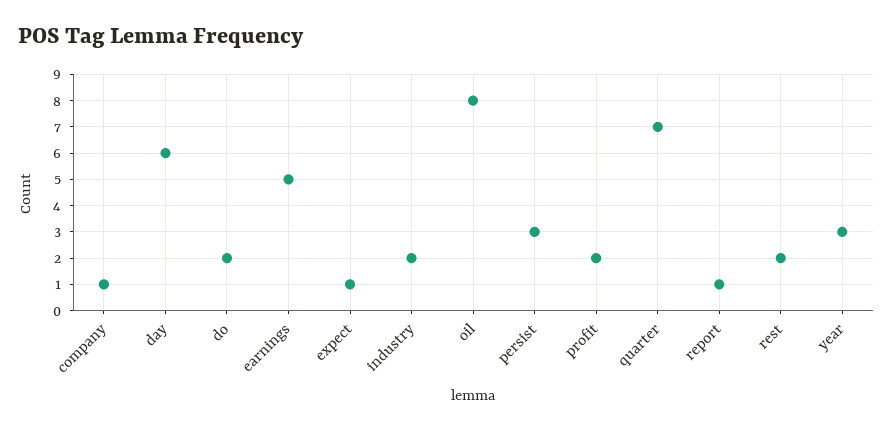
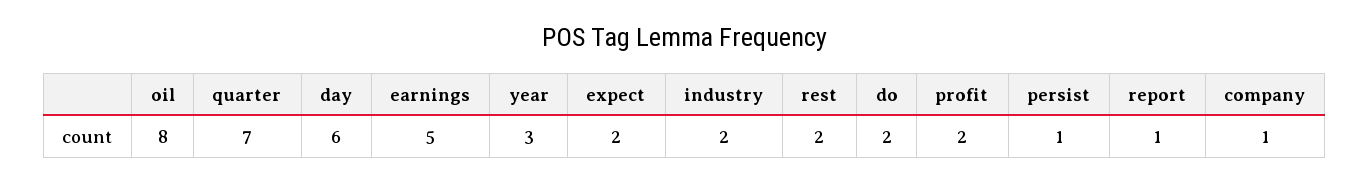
expect: 1 -> 2
persist: 3 -> 1

